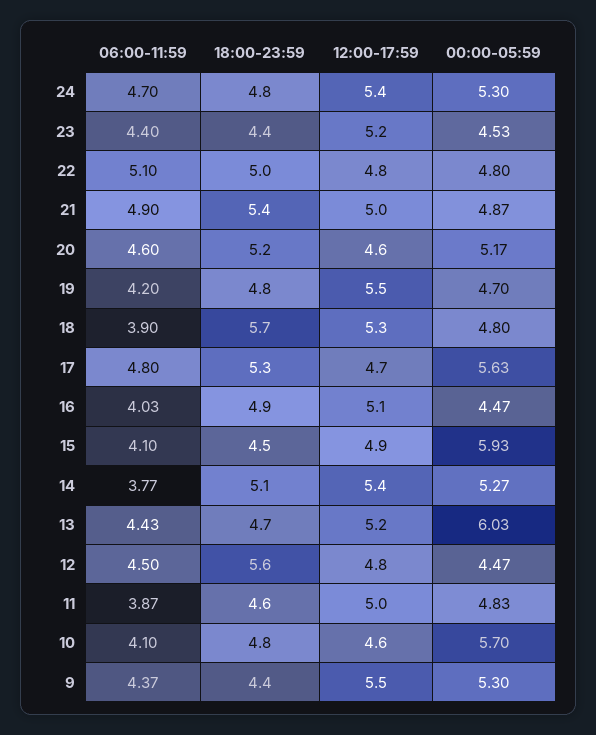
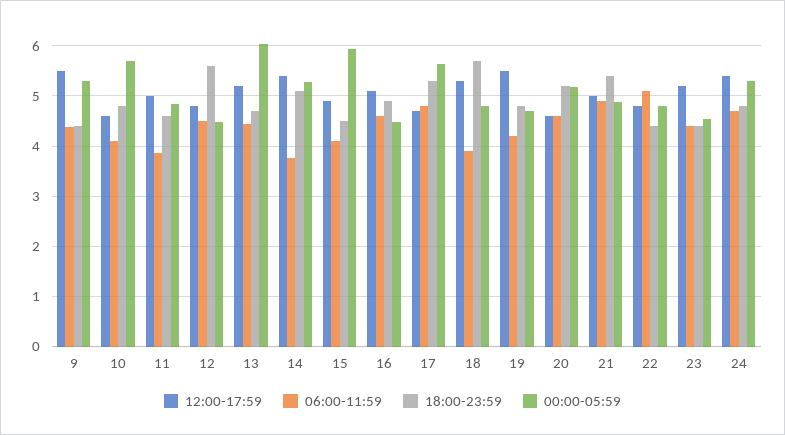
18:00-23:59, 22: 5 -> 4.4
06:00-11:59, 16: 4.03 -> 4.6

